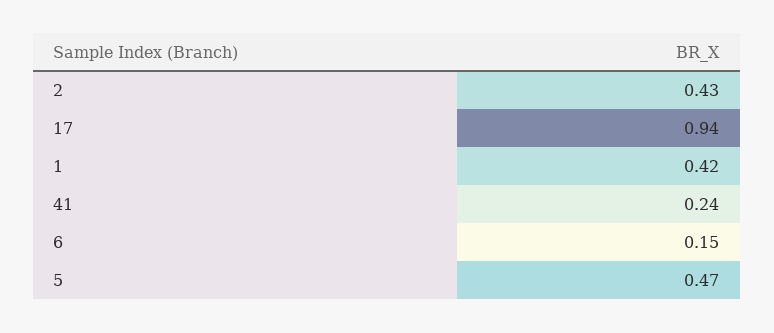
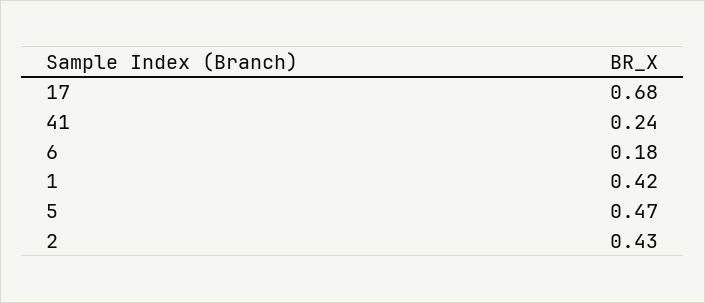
17: 0.94 -> 0.68
6: 0.15 -> 0.18

